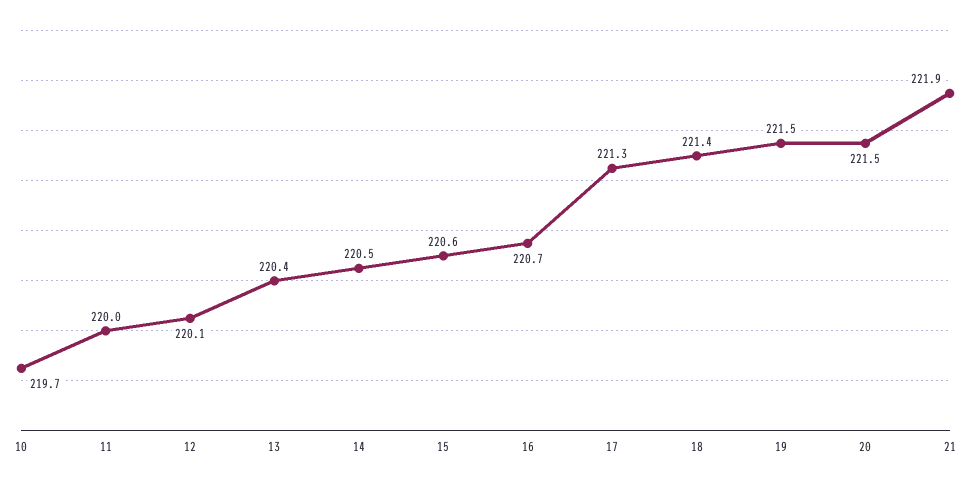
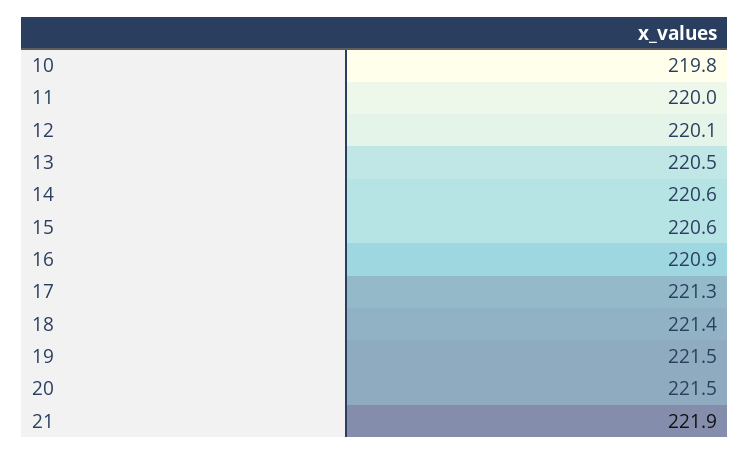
10: 219.7 -> 219.8
13: 220.4 -> 220.5
14: 220.5 -> 220.6
16: 220.7 -> 220.9

